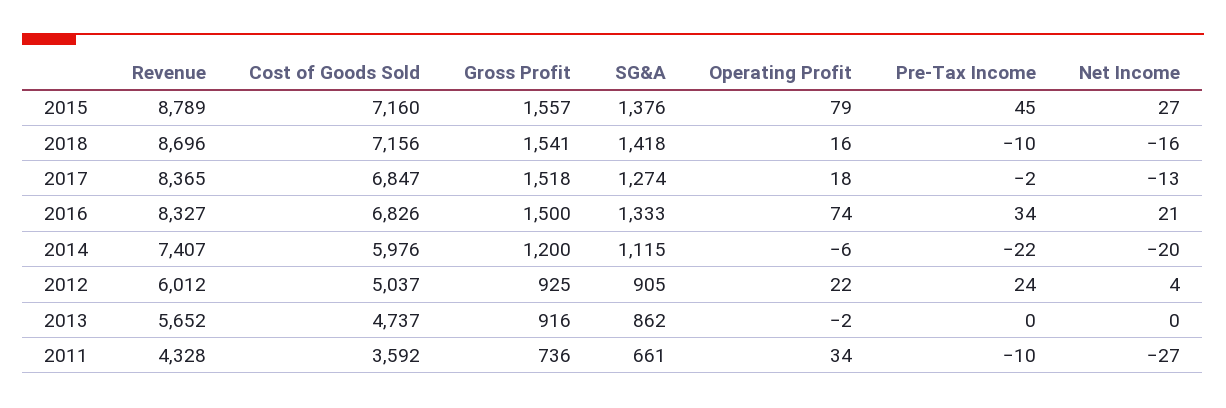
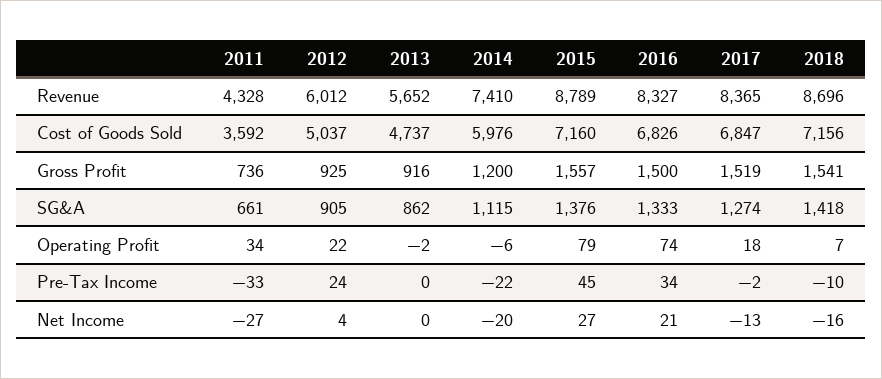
Operating Profit, 2018: 16 -> 7
Gross Profit, 2017: 1518 -> 1519
Revenue, 2014: 7407 -> 7410
Pre-Tax Income, 2011: -10 -> -33

